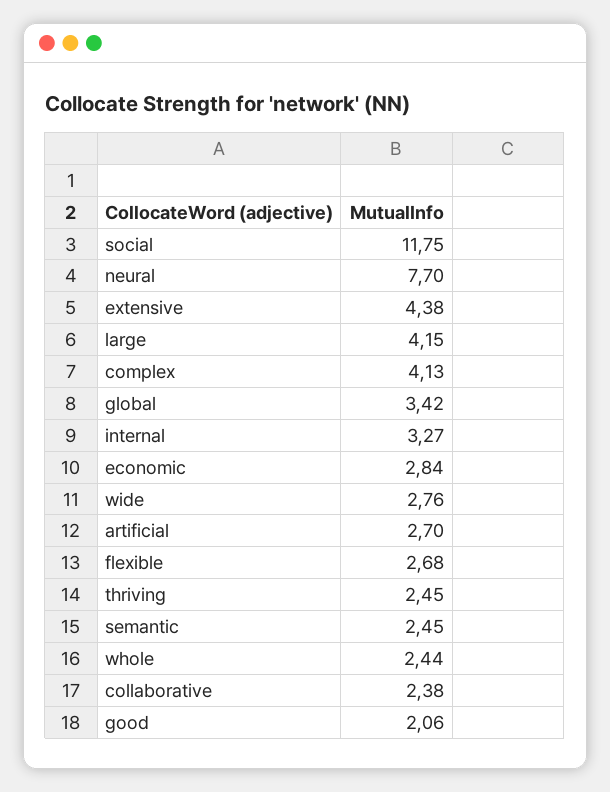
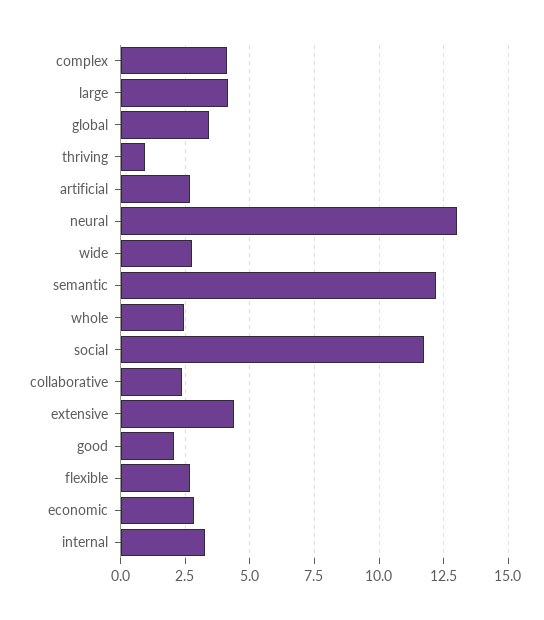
neural: 7.7 -> 13
thriving: 2.45 -> 1
semantic: 2.45 -> 12.25

